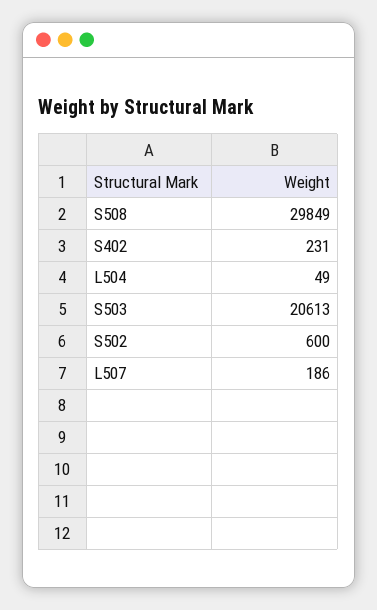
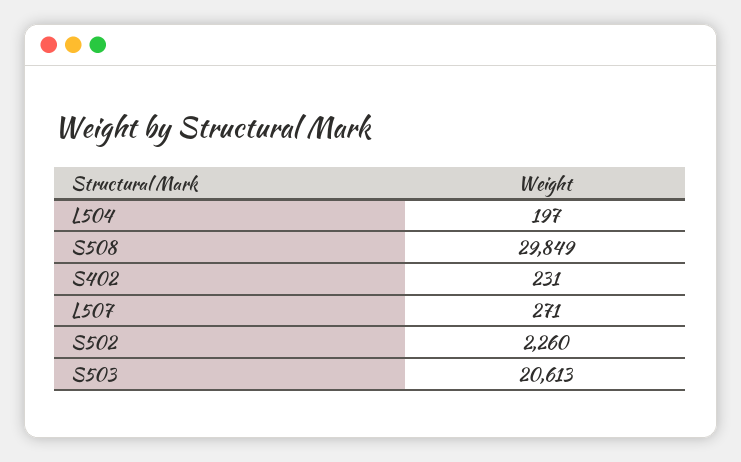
L504: 49 -> 197
S502: 600 -> 2260
L507: 186 -> 271

